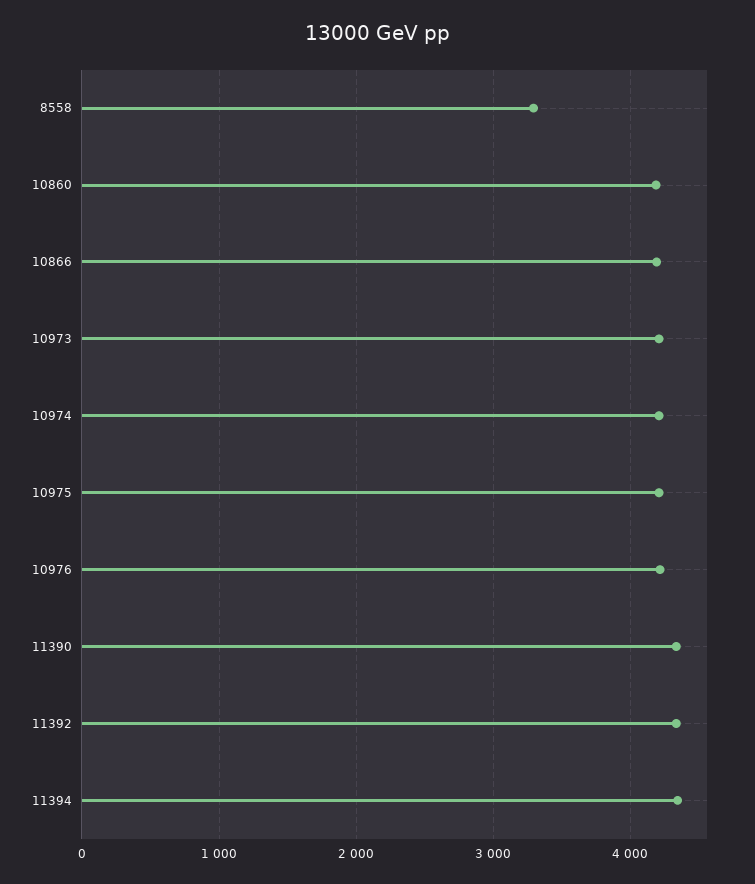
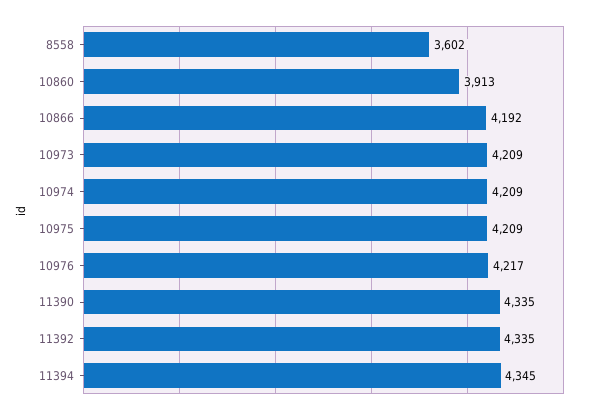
8558: 3300 -> 3602
10860: 4200 -> 3913

